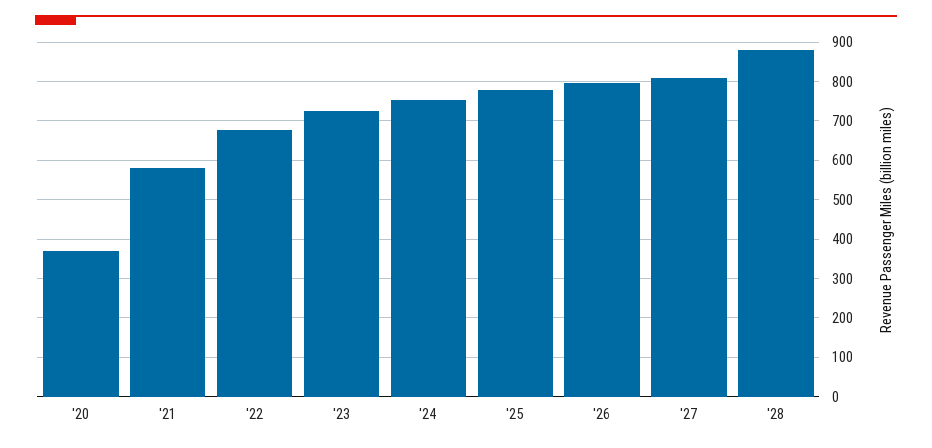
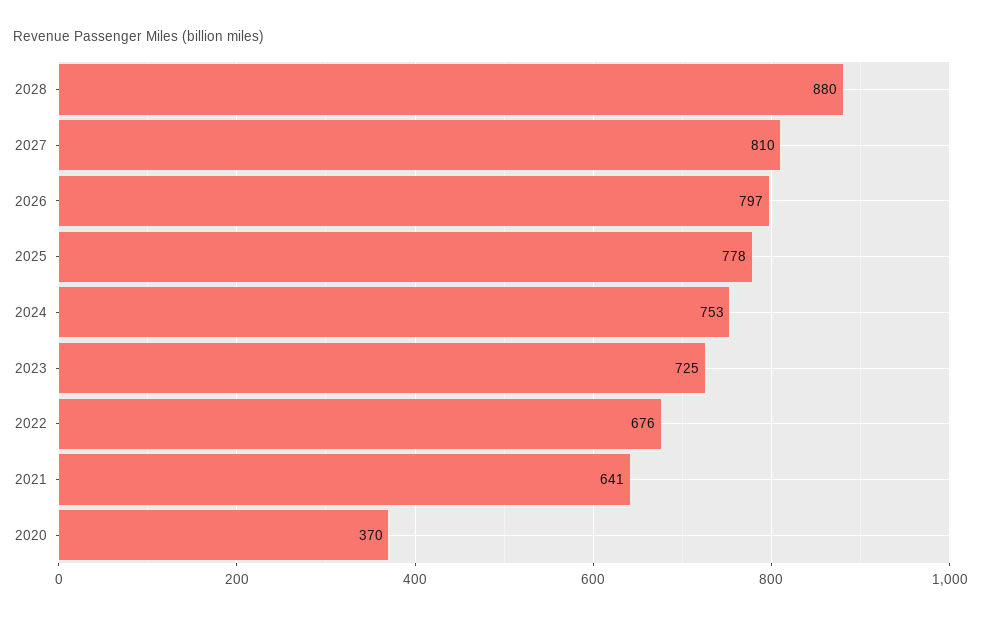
'21: 580 -> 641

